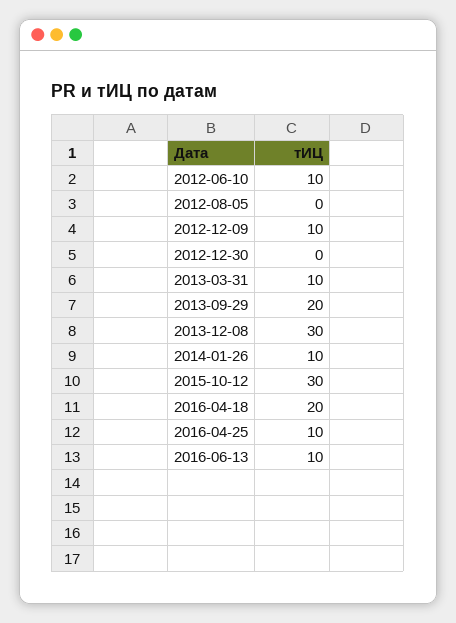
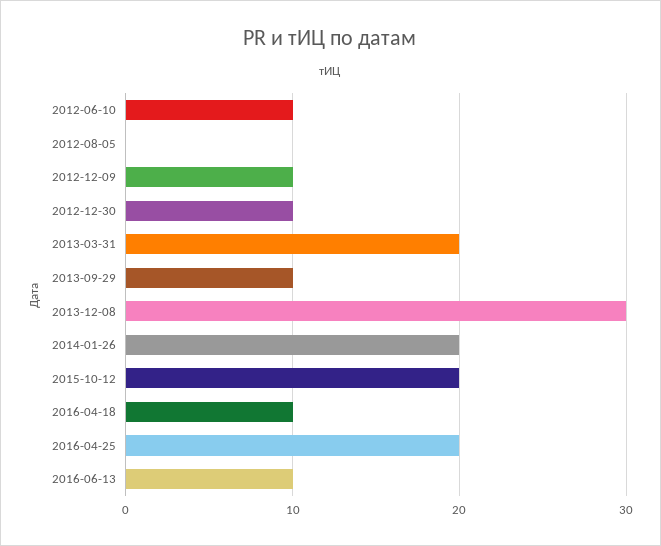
2012-12-30: 0 -> 10
2013-03-31: 10 -> 20
2013-09-29: 20 -> 10
2014-01-26: 10 -> 20
2015-10-12: 30 -> 20
2016-04-18: 20 -> 10
2016-04-25: 10 -> 20

